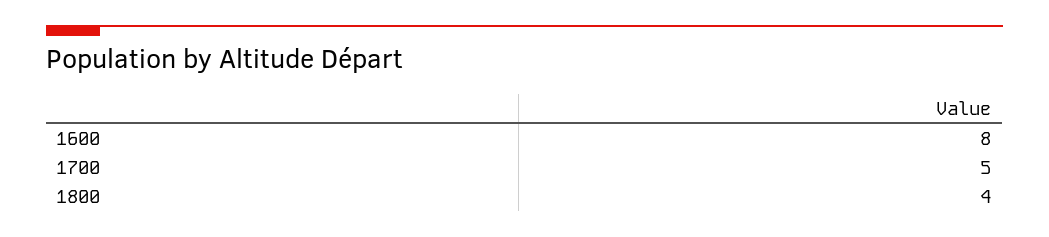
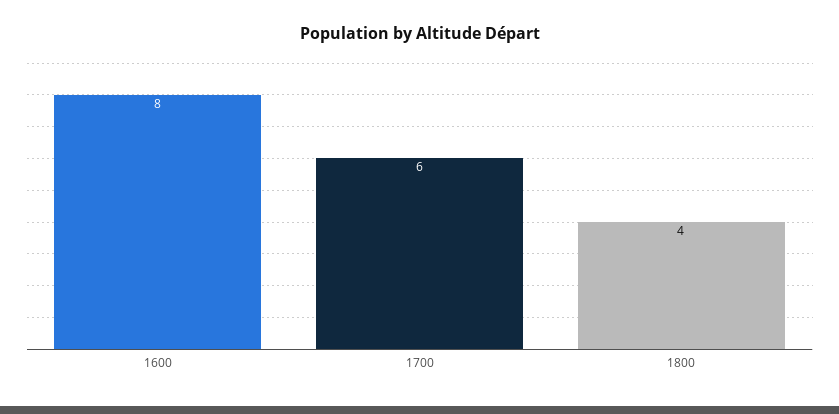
1700: 5 -> 6

